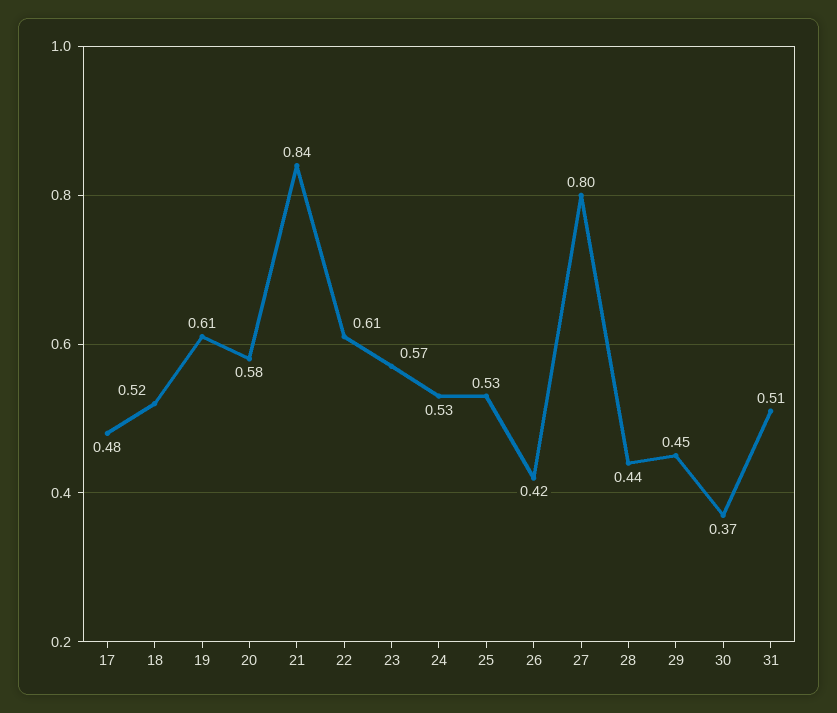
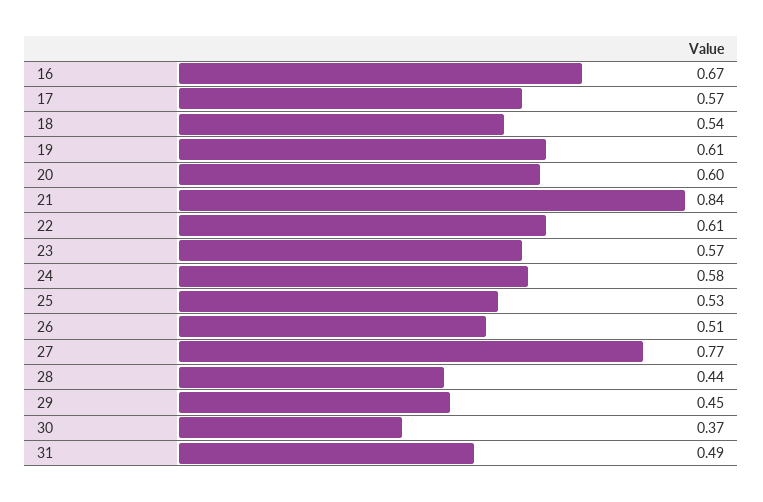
17: 0.48 -> 0.57
18: 0.52 -> 0.54
20: 0.58 -> 0.6
24: 0.53 -> 0.58
26: 0.42 -> 0.51
27: 0.8 -> 0.77
31: 0.51 -> 0.49
16: none -> 0.67

